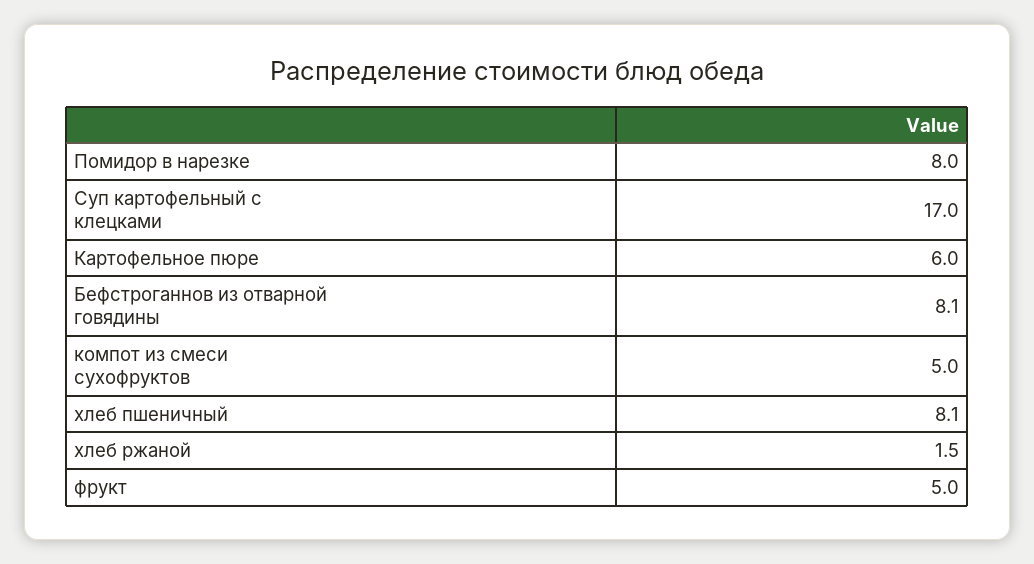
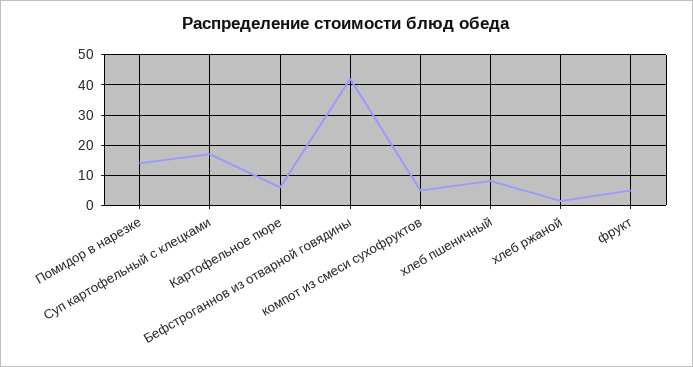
Помидор в нарезке: 8 -> 14
Бефстроганнов из отварной говядины: 8.1 -> 42

